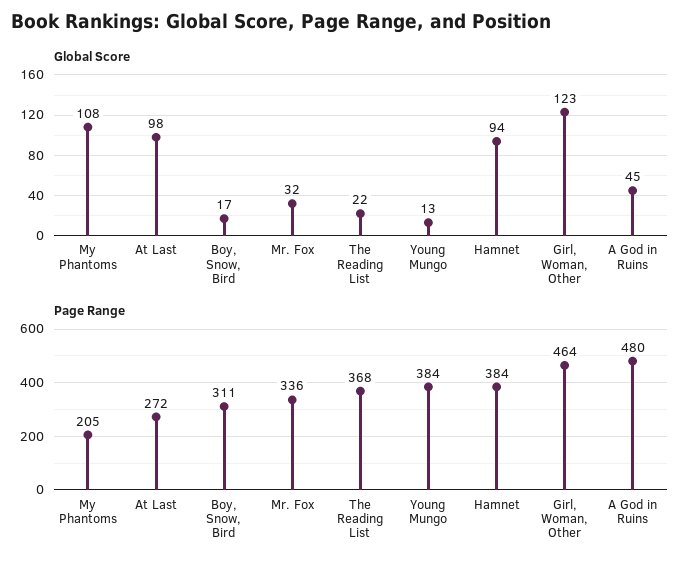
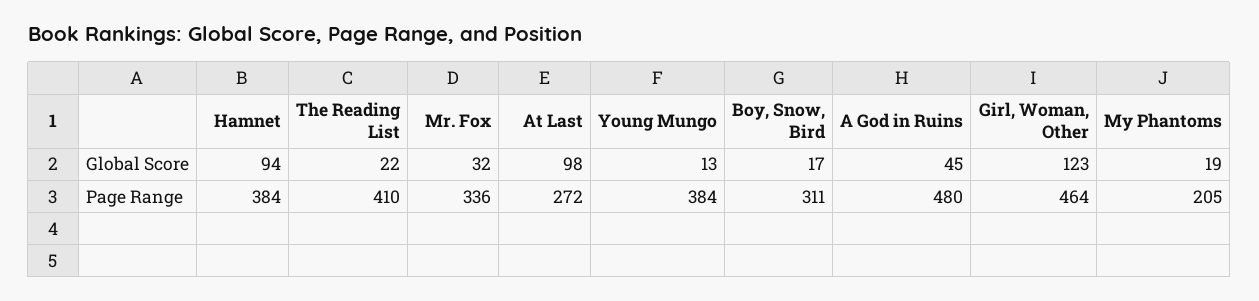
Global Score, My Phantoms: 108 -> 19
Page Range, The Reading List: 368 -> 410

